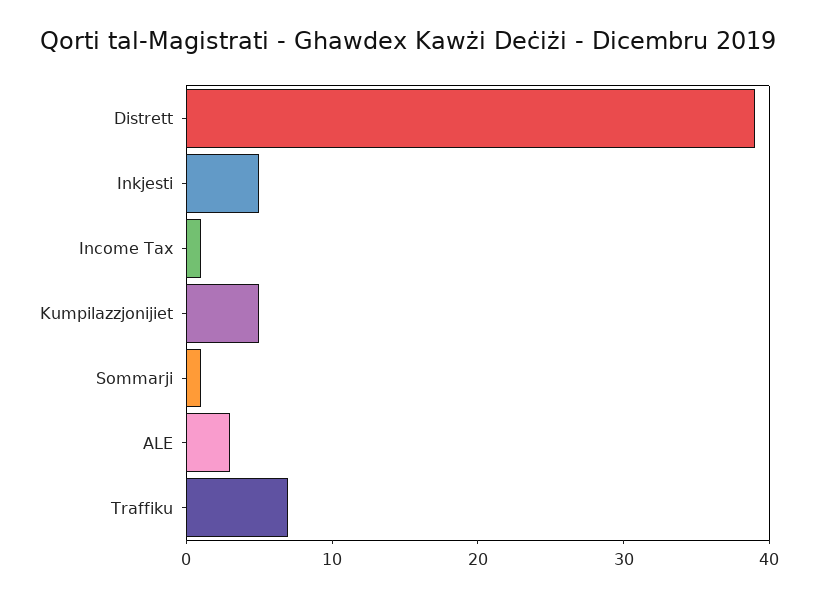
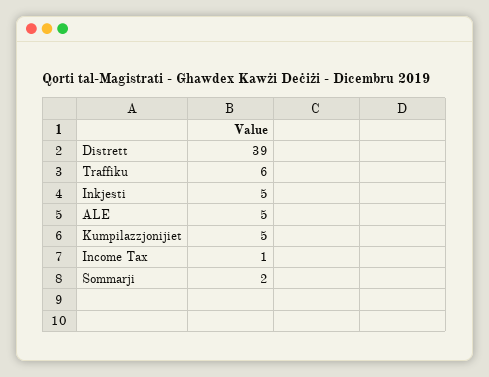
Sommarji: 1 -> 2
ALE: 3 -> 5
Traffiku: 7 -> 6

